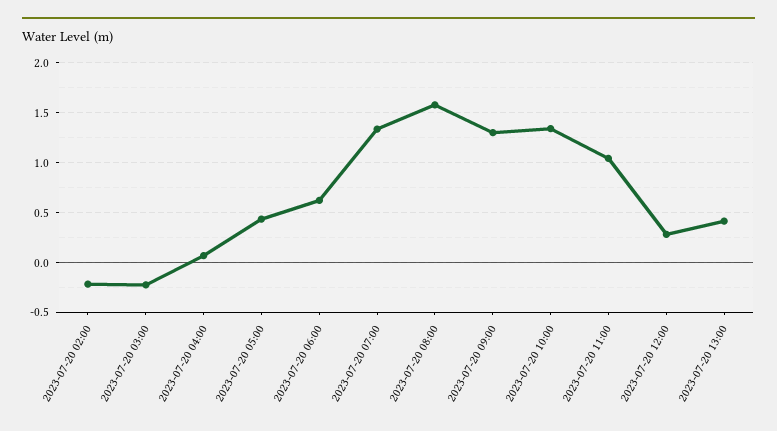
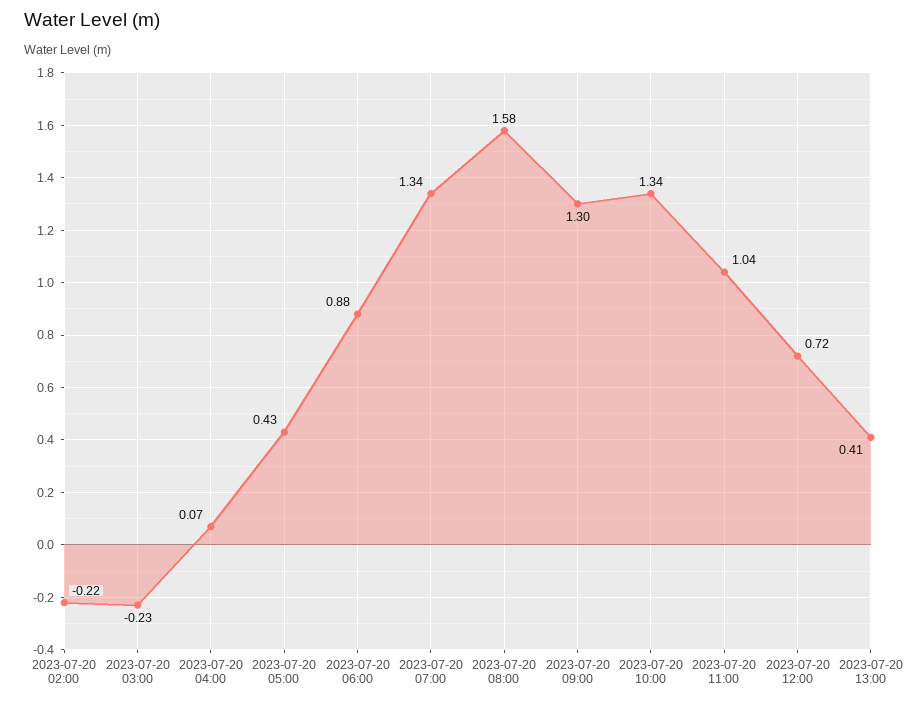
2023-07-20 06:00: 0.6 -> 0.88
2023-07-20 12:00: 0.3 -> 0.72

